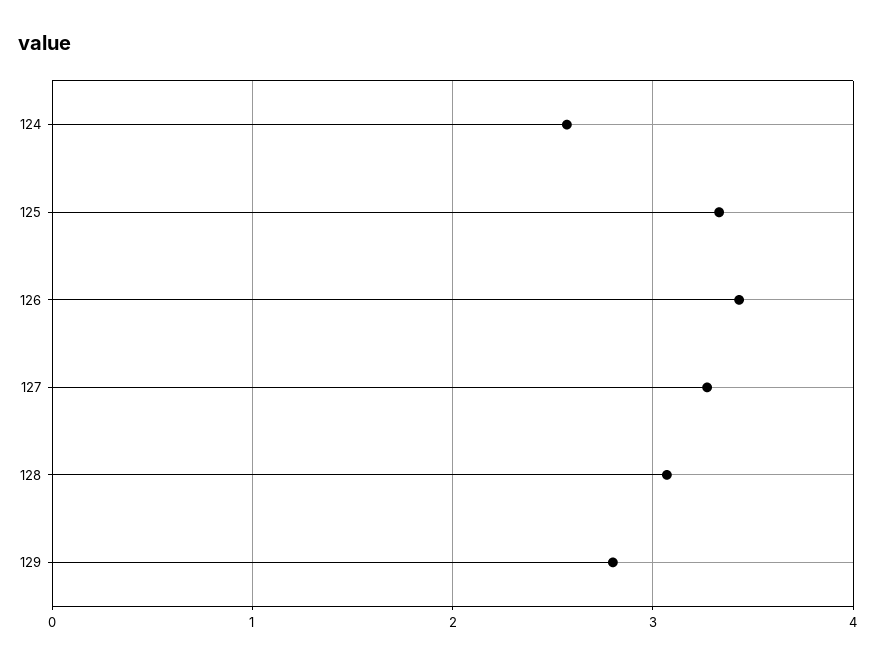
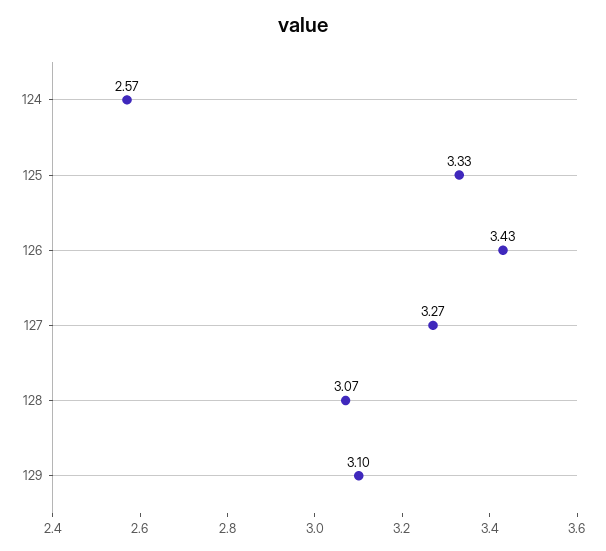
129: 2.8 -> 3.1

